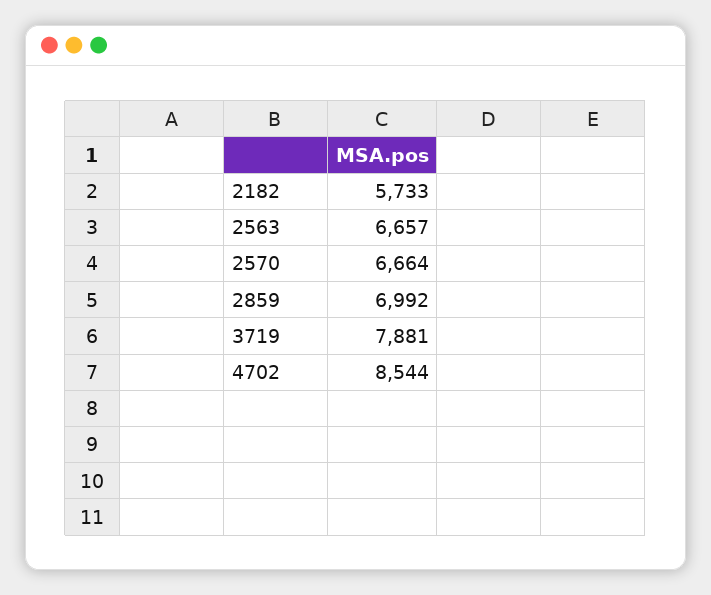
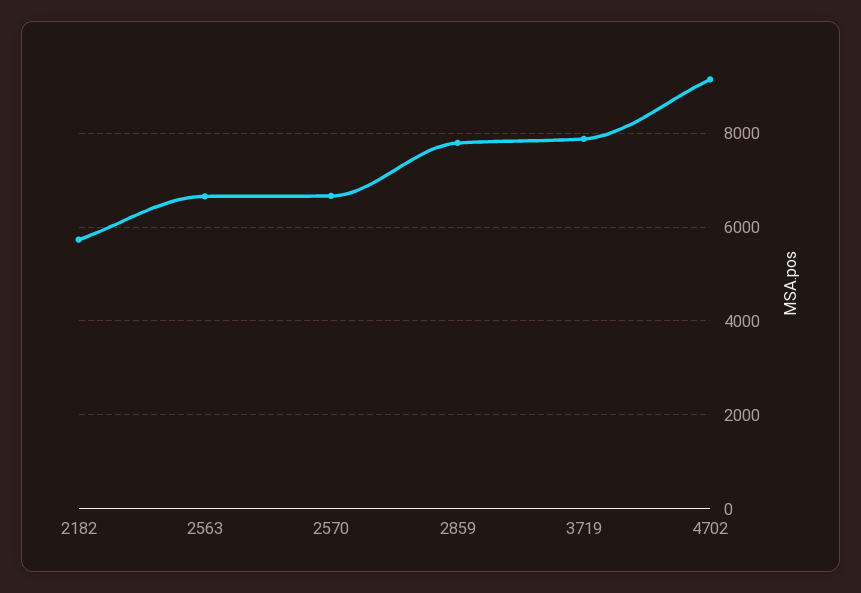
2859: 6992 -> 7800
4702: 8544 -> 9200

